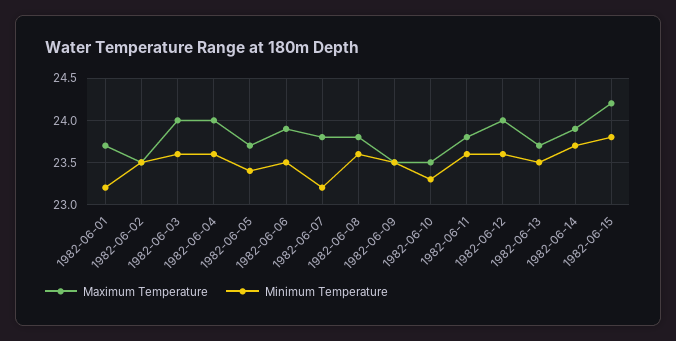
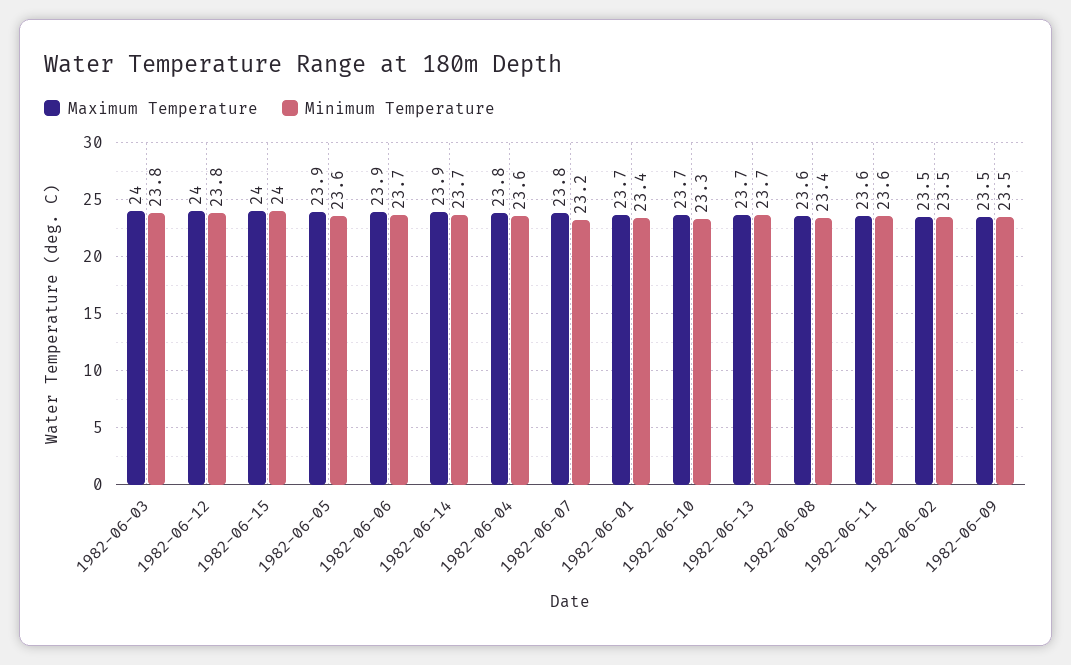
Minimum Temperature, 1982-06-01: 23.2 -> 23.4
Minimum Temperature, 1982-06-03: 23.6 -> 23.8
Maximum Temperature, 1982-06-04: 24 -> 23.8
Maximum Temperature, 1982-06-05: 23.7 -> 23.9
Minimum Temperature, 1982-06-05: 23.4 -> 23.6
Minimum Temperature, 1982-06-06: 23.5 -> 23.7
Maximum Temperature, 1982-06-08: 23.8 -> 23.6
Minimum Temperature, 1982-06-08: 23.6 -> 23.4
Maximum Temperature, 1982-06-10: 23.5 -> 23.7
Maximum Temperature, 1982-06-11: 23.8 -> 23.6
Minimum Temperature, 1982-06-12: 23.6 -> 23.8
Minimum Temperature, 1982-06-13: 23.5 -> 23.7
Maximum Temperature, 1982-06-15: 24.2 -> 24
Minimum Temperature, 1982-06-15: 23.8 -> 24

